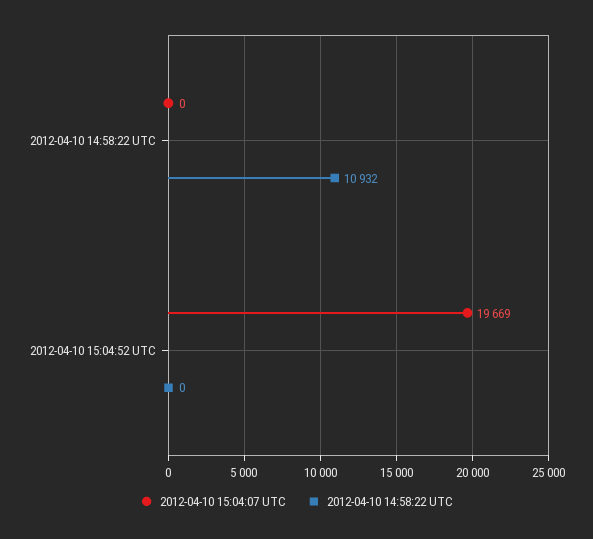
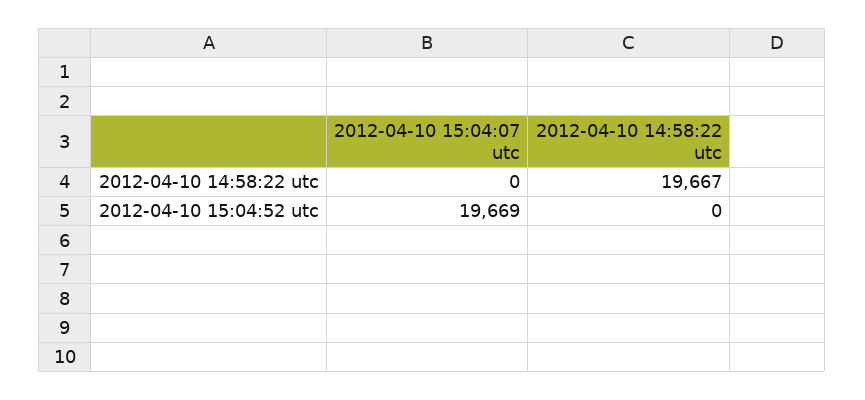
2012-04-10 14:58:22 UTC, 2012-04-10 14:58:22 UTC: 10932 -> 19667

